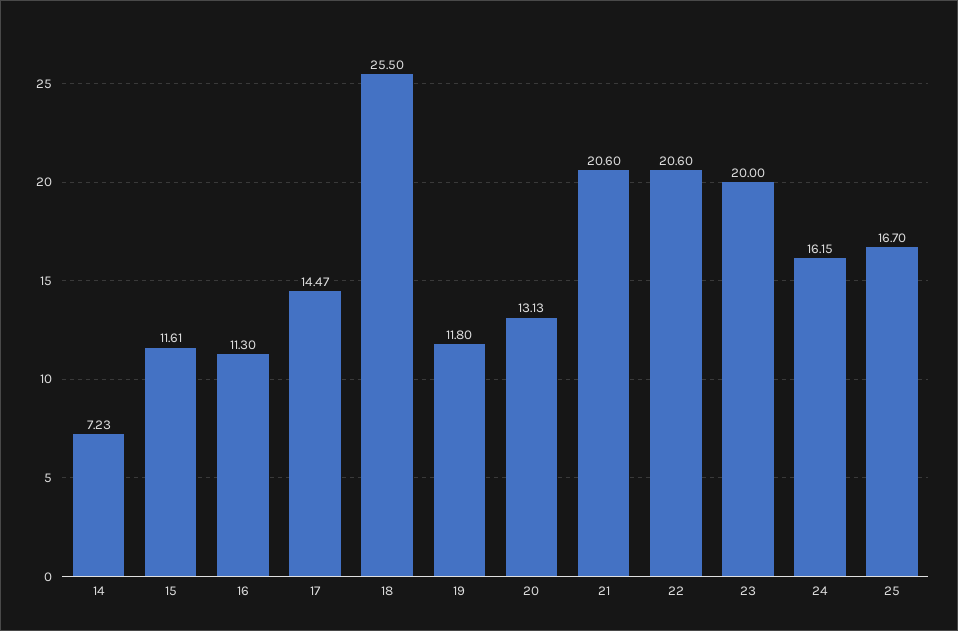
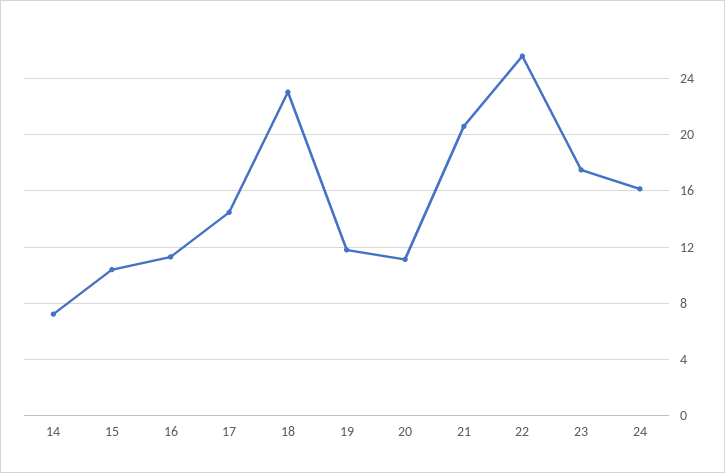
15: 11.61 -> 10.5
18: 25.5 -> 23
20: 13.13 -> 11
22: 20.6 -> 25.5
23: 20 -> 17.5
25: 16.7 -> none

